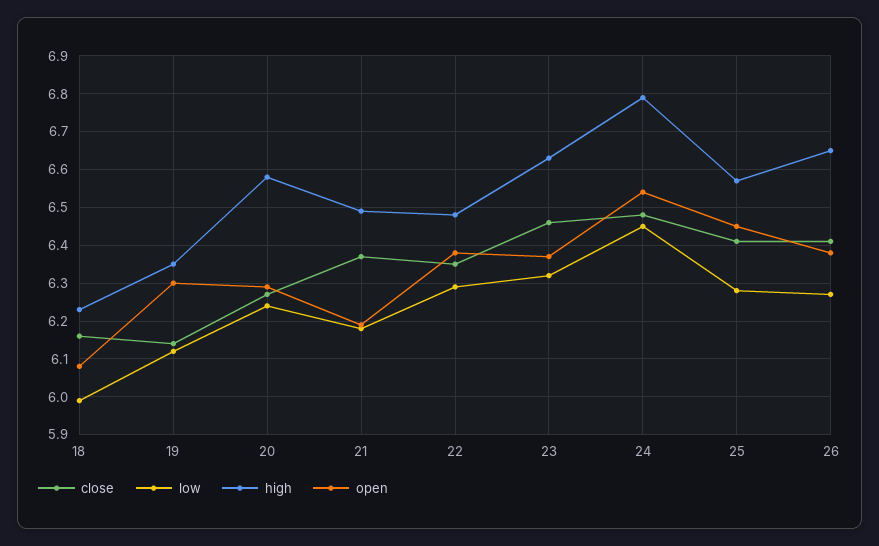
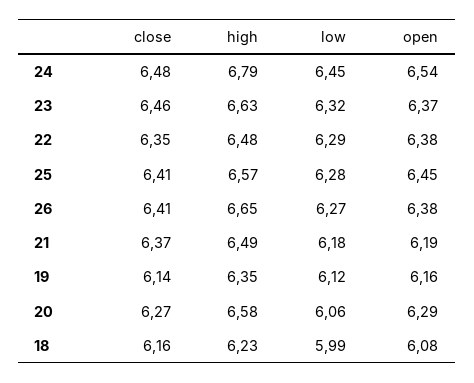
open, 19: 6.3 -> 6.16
low, 20: 6.25 -> 6.06

